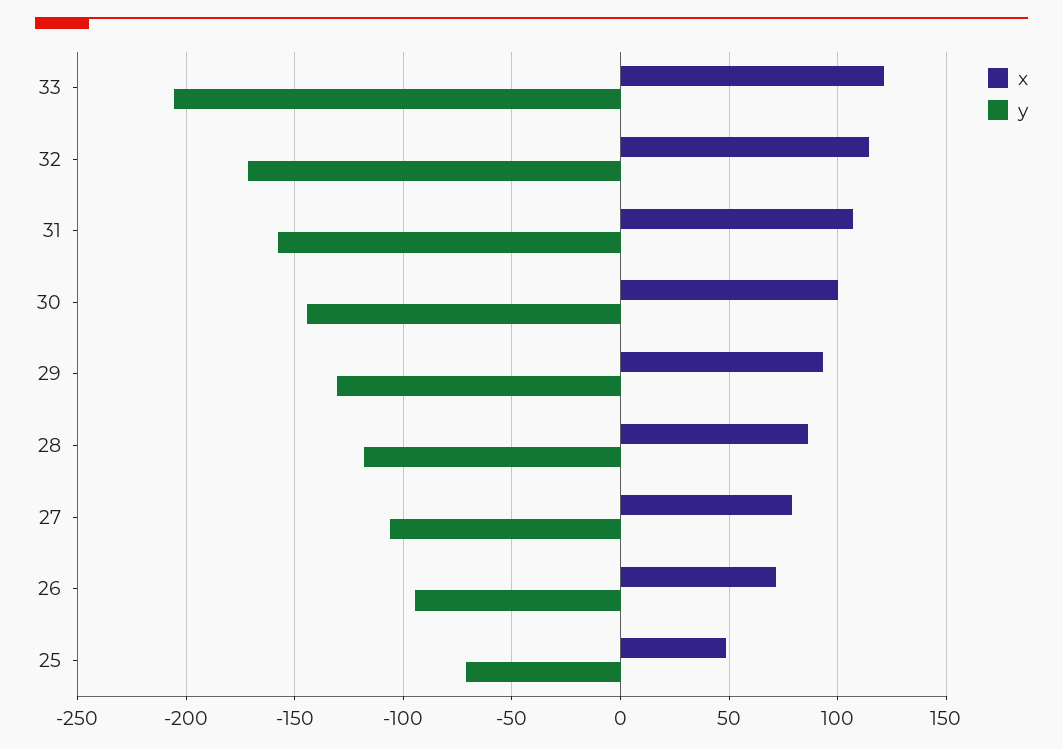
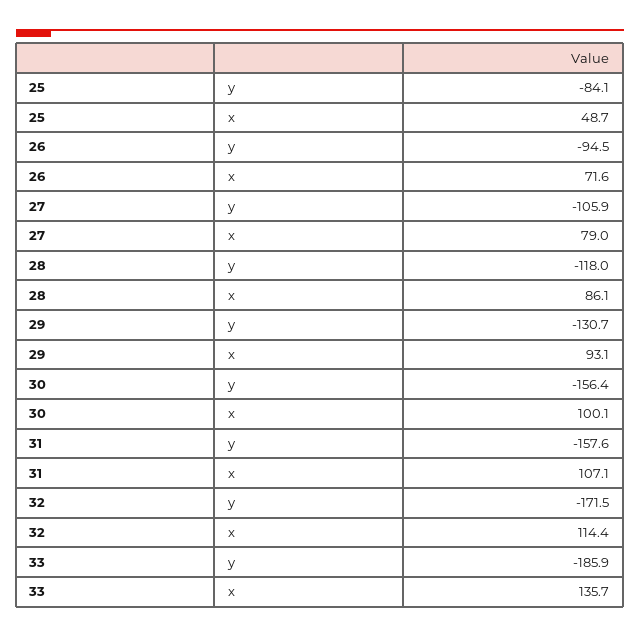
x, 33: 120 -> 135.7
y, 33: -205 -> -185.9
y, 30: -145 -> -156.4
y, 25: -70 -> -84.1

